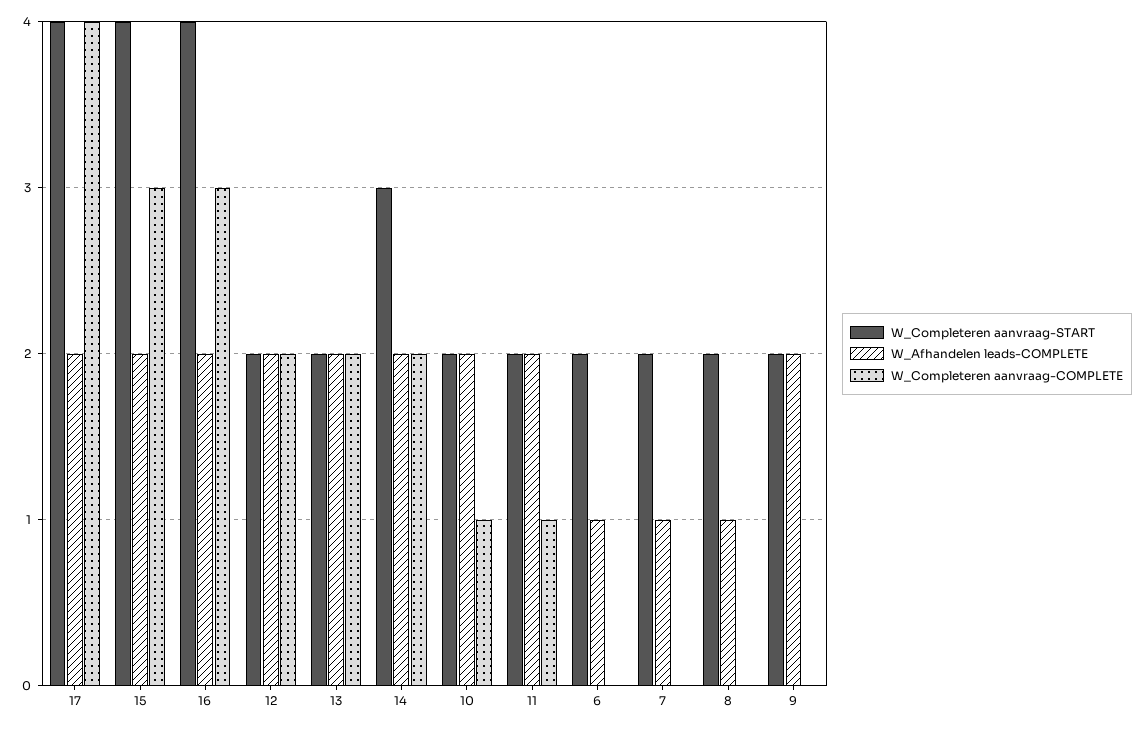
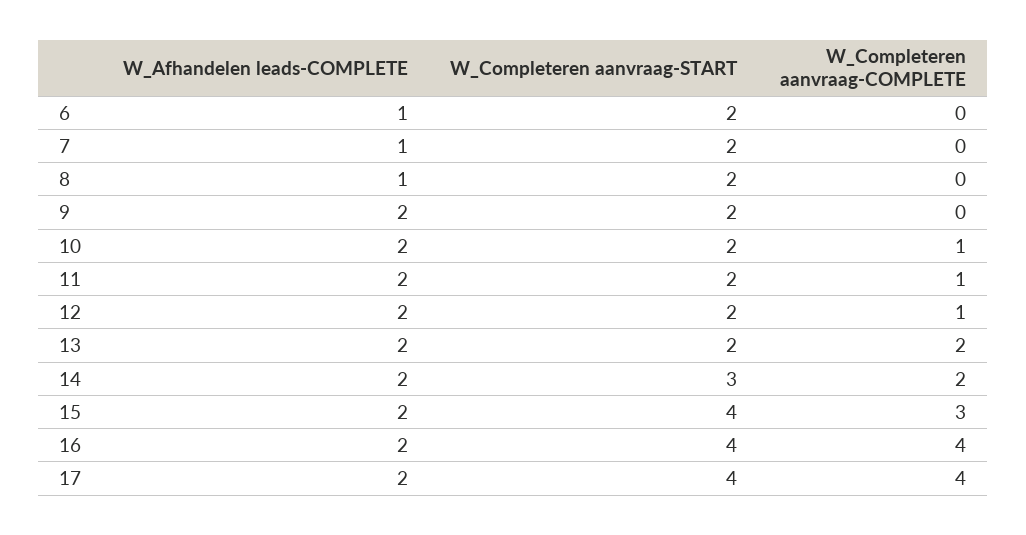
W_Completeren aanvraag-COMPLETE, 16: 3 -> 4
W_Completeren aanvraag-COMPLETE, 12: 2 -> 1

